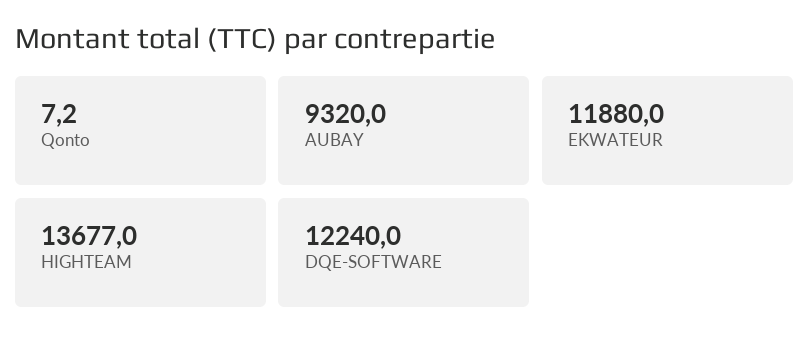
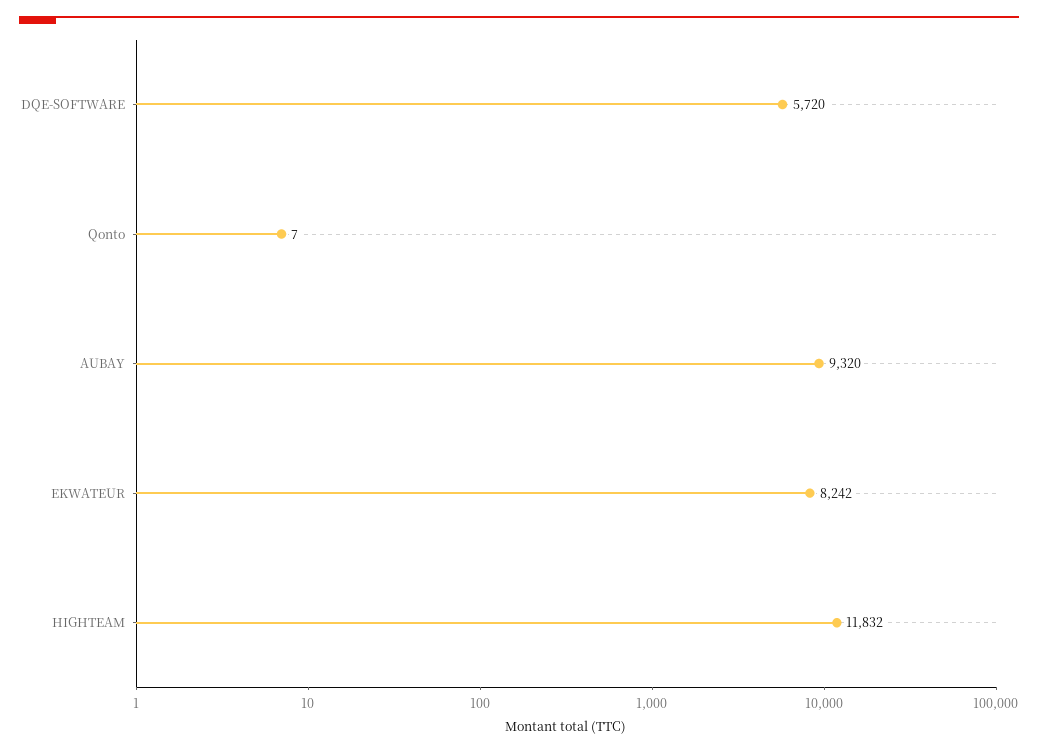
EKWATEUR: 11880 -> 8242
HIGHTEAM: 13677 -> 11832
DQE-SOFTWARE: 12240 -> 5720

